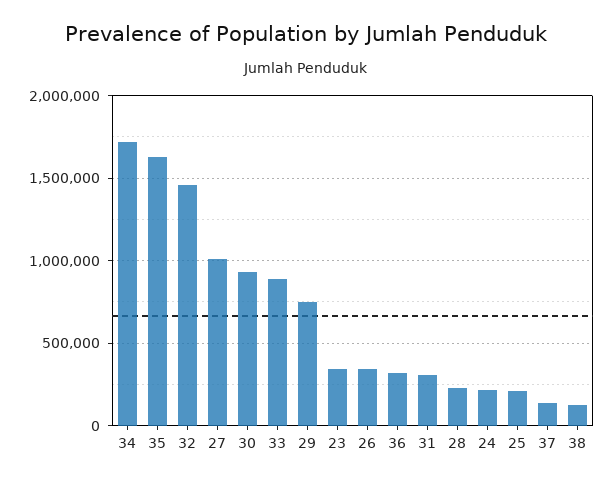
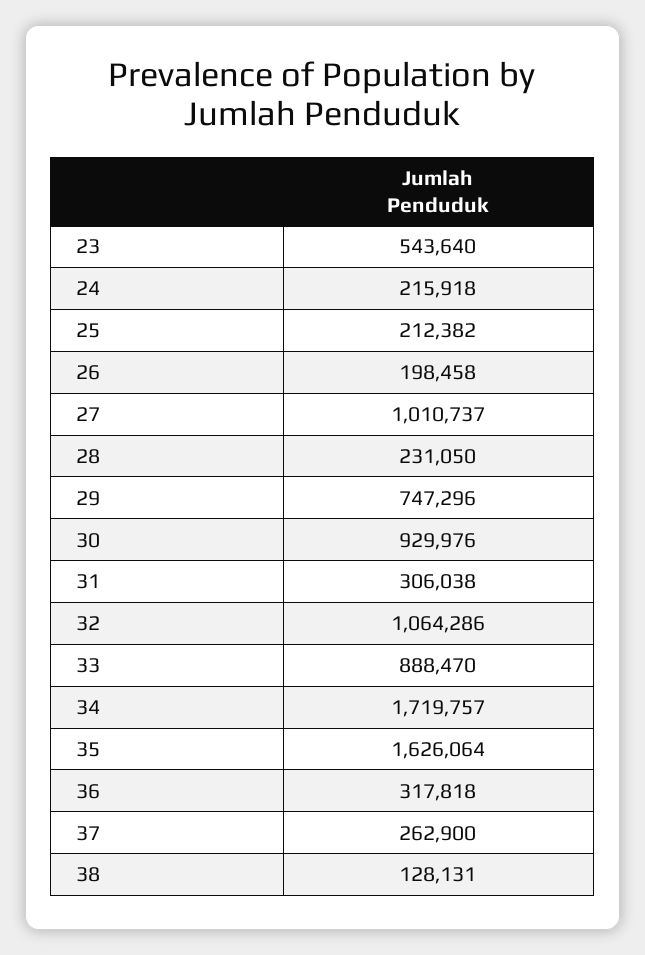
32: 1450000 -> 1064286
23: 350000 -> 543640
26: 350000 -> 198458
37: 150000 -> 262900

